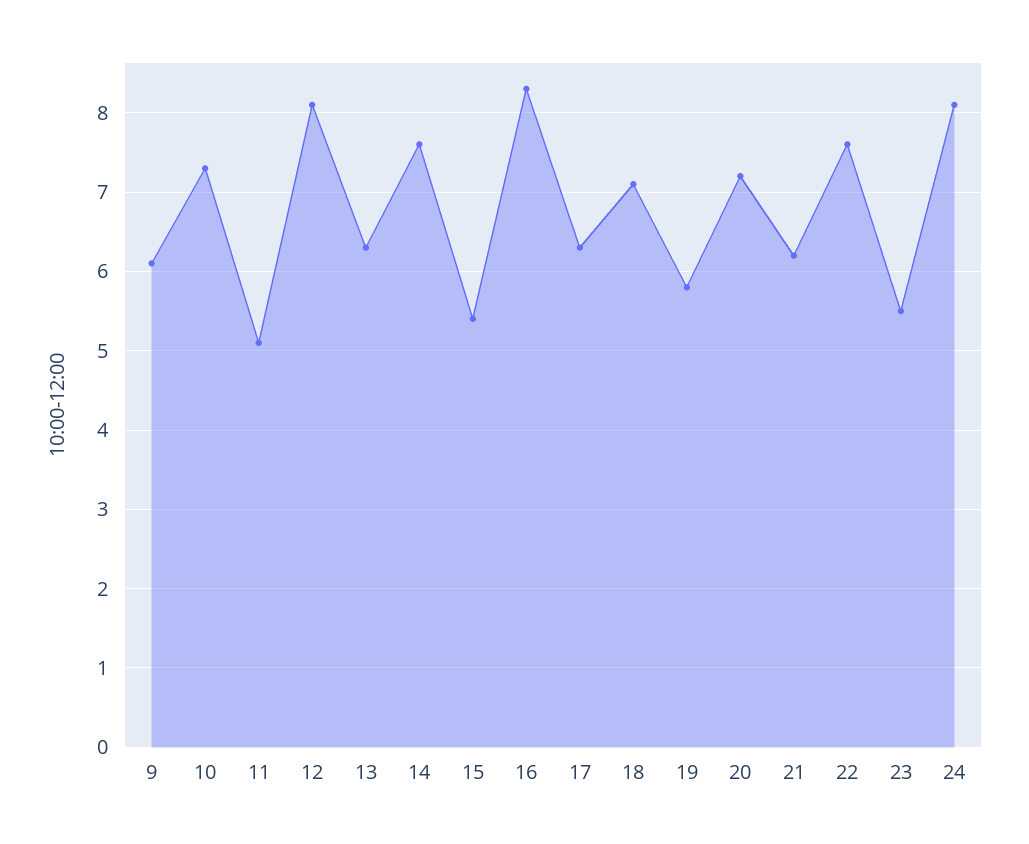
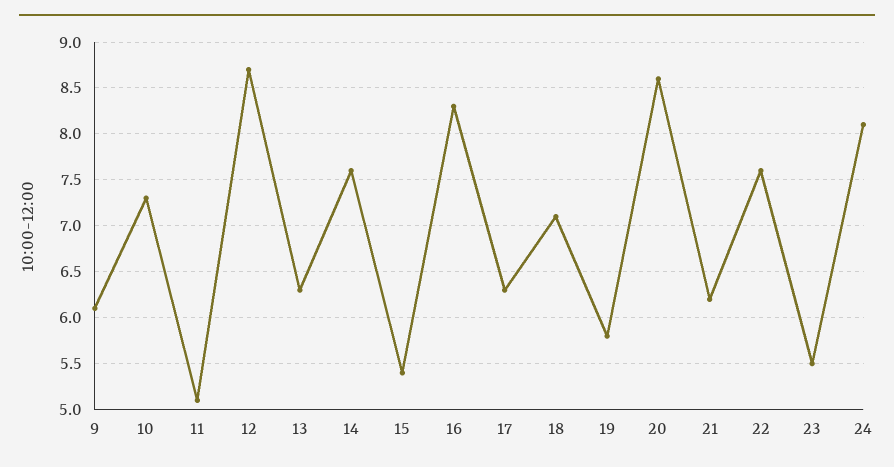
12: 8.1 -> 8.7
20: 7.2 -> 8.6

